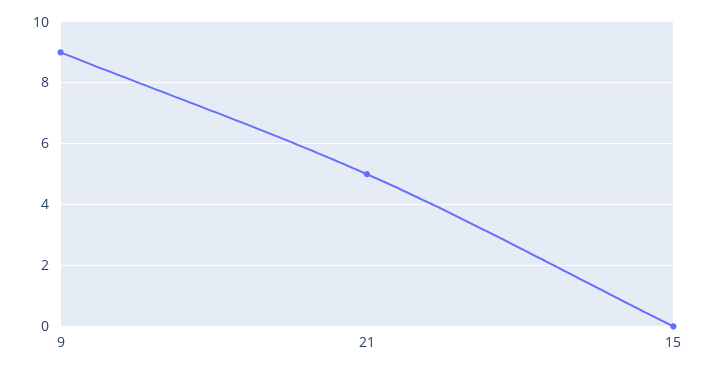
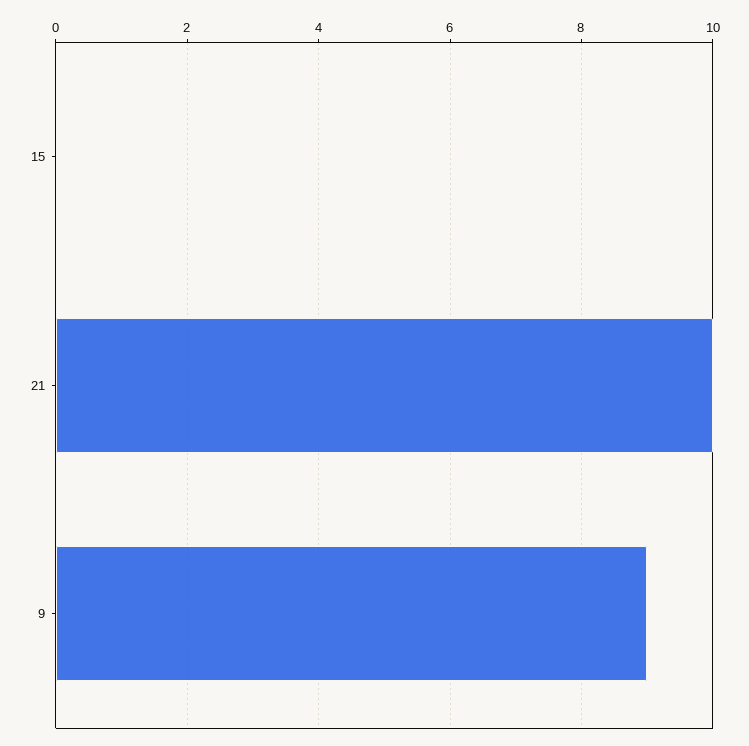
21: 5 -> 10

